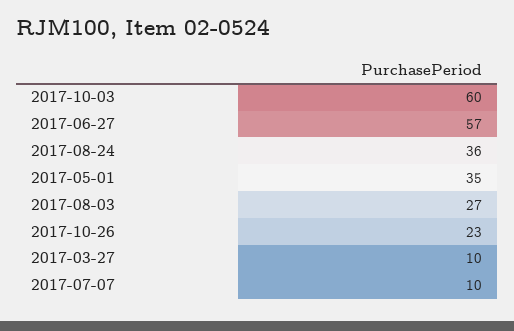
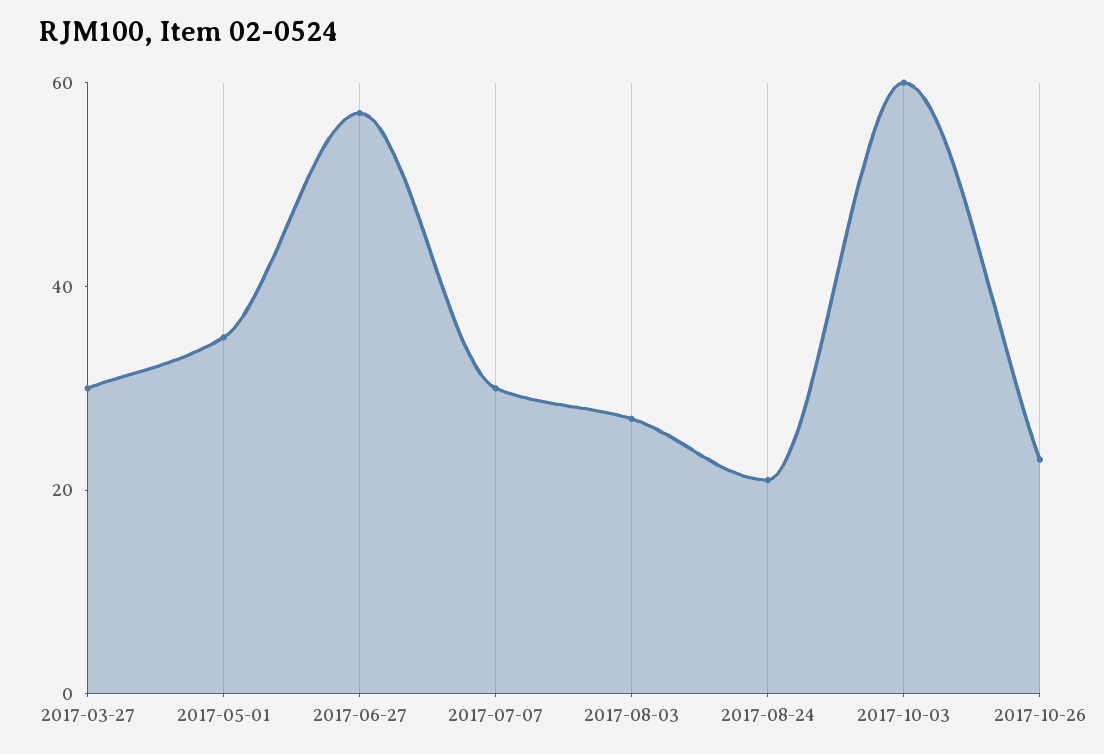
2017-08-24: 36 -> 20
2017-03-27: 10 -> 30
2017-07-07: 10 -> 30

